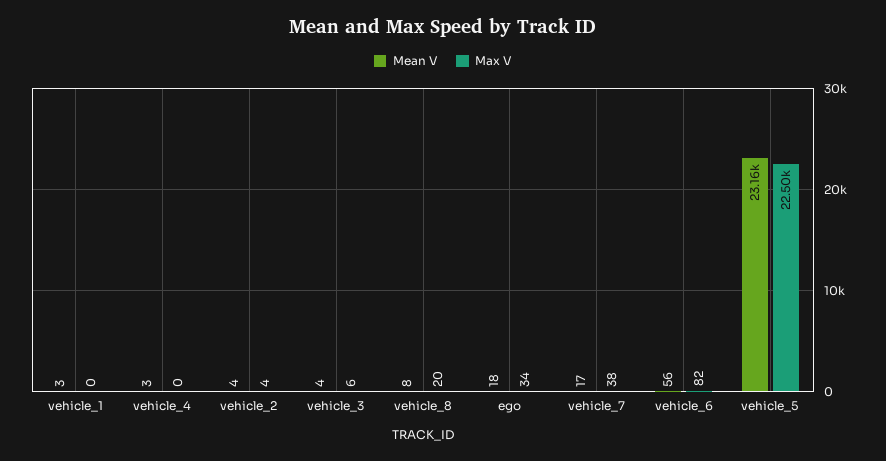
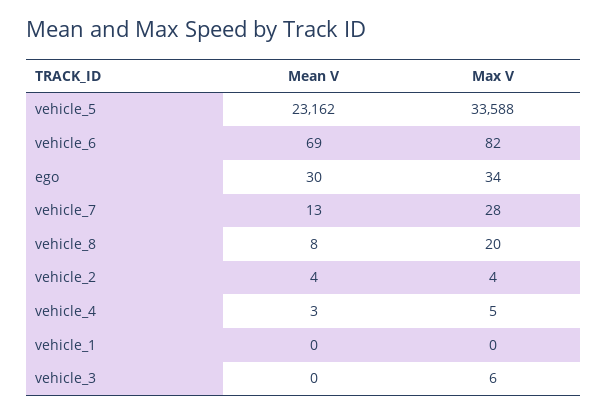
Mean V, vehicle_1: 3 -> 0
Max V, vehicle_4: 0 -> 5
Mean V, vehicle_3: 4 -> 0
Mean V, ego: 18 -> 30
Mean V, vehicle_7: 17 -> 13
Max V, vehicle_7: 38 -> 28
Mean V, vehicle_6: 56 -> 69
Max V, vehicle_5: 22500 -> 33588

